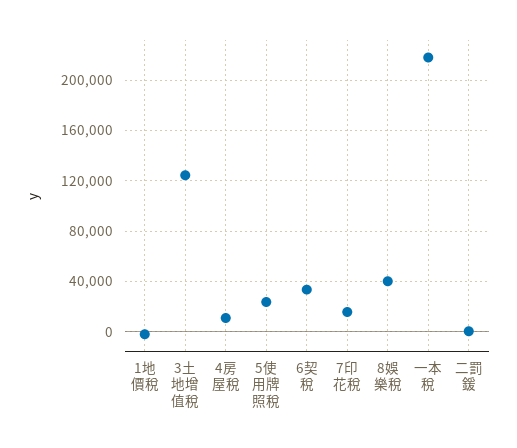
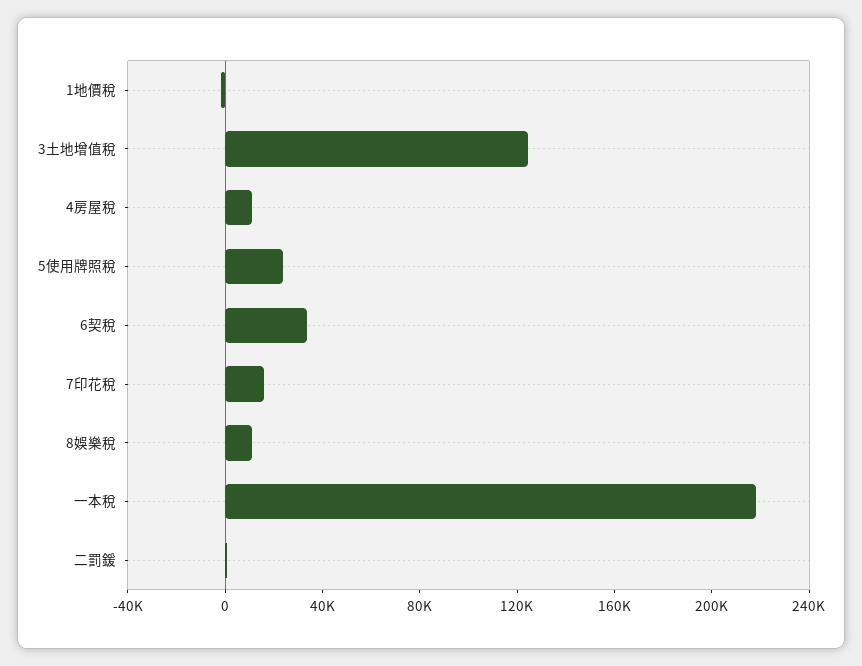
8娛樂稅: 40000 -> 10000

